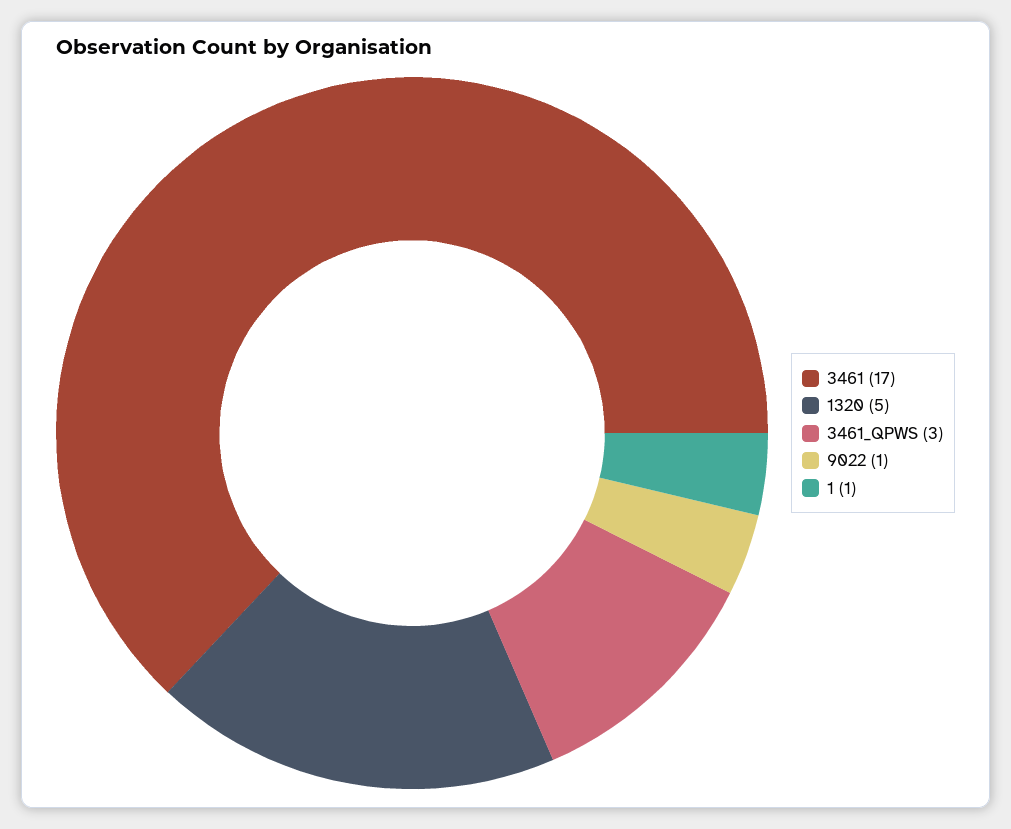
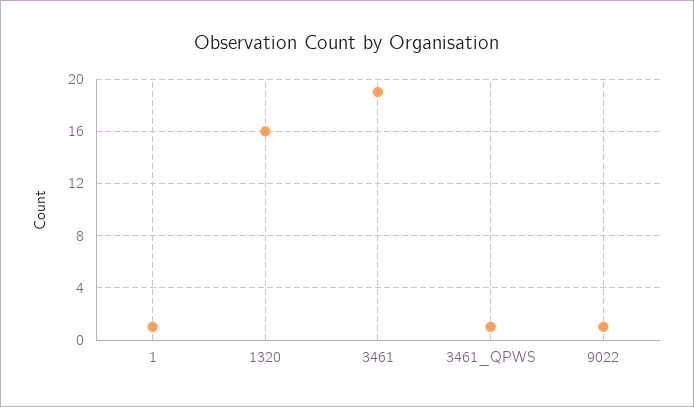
3461: 17 -> 19
1320: 5 -> 16
3461_QPWS: 3 -> 1

